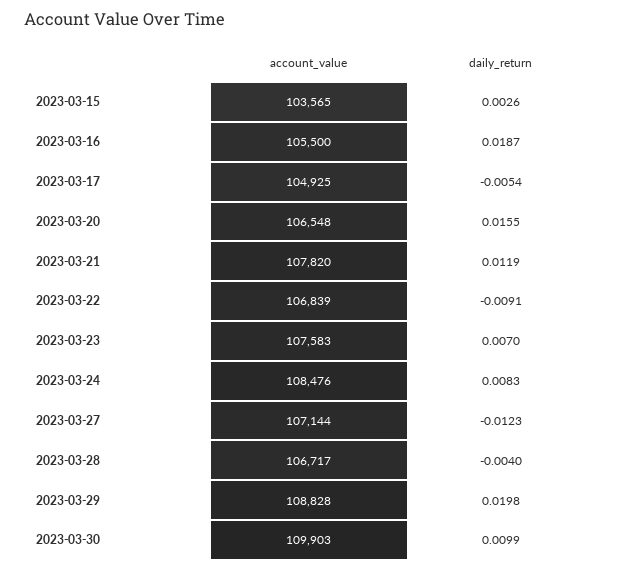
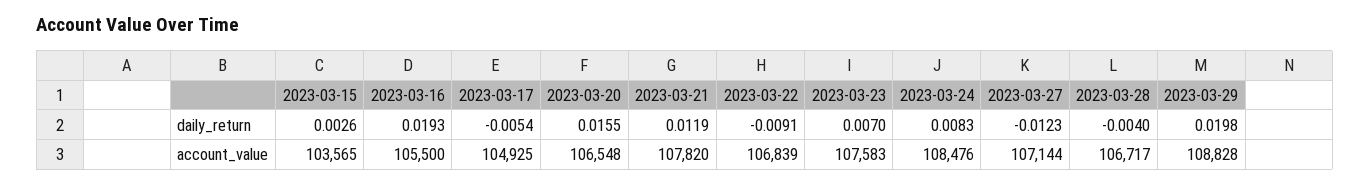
daily_return, 2023-03-16: 0.0187 -> 0.0193
account_value, 2023-03-30: 109903 -> none
daily_return, 2023-03-30: 0.0099 -> none

